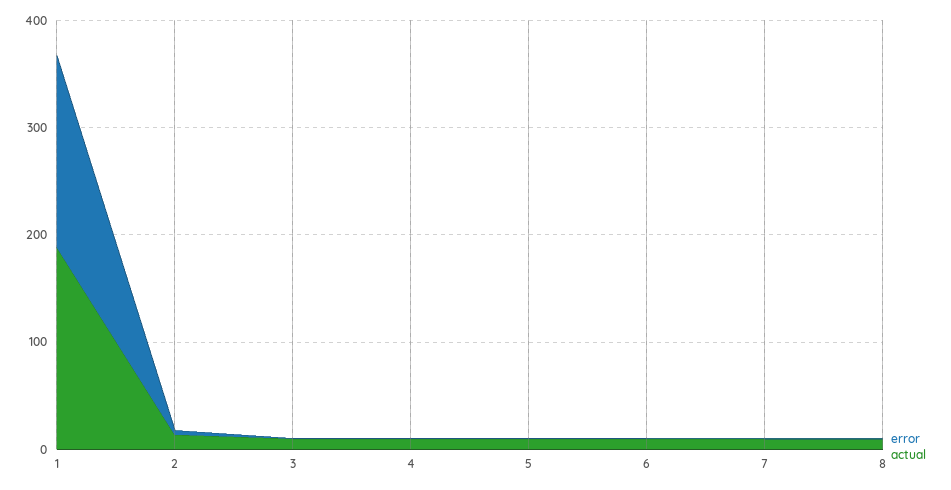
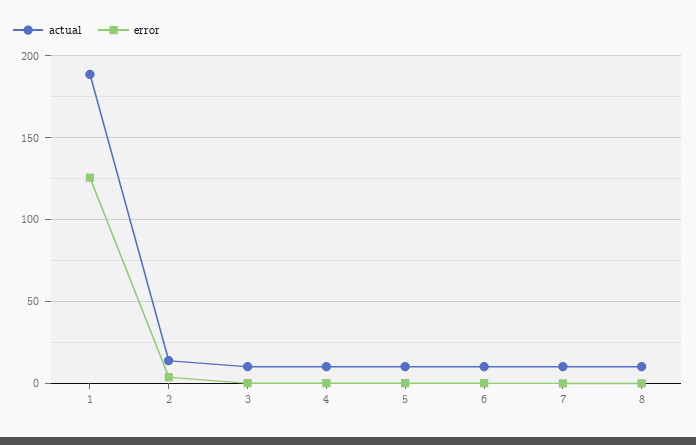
error, 1: 180 -> 125

